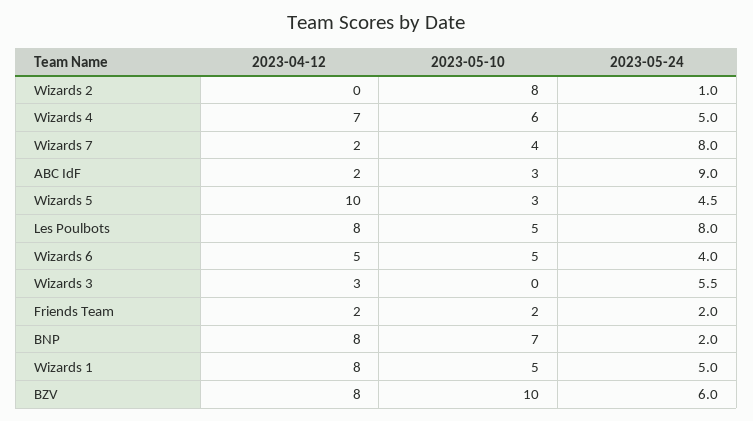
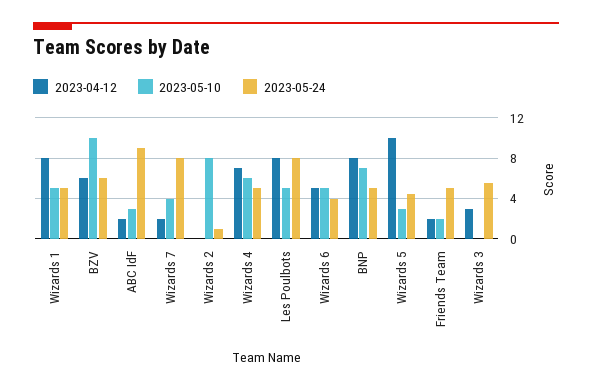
2023-05-24, Friends Team: 2 -> 5
2023-05-24, BNP: 2 -> 5
2023-04-12, BZV: 8 -> 6

